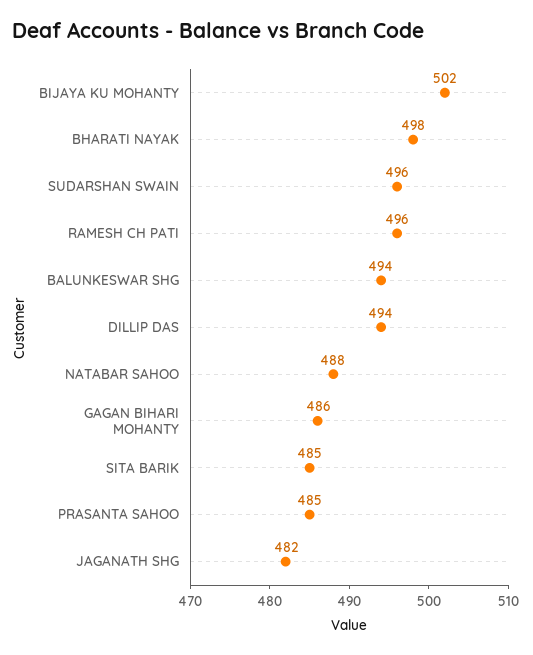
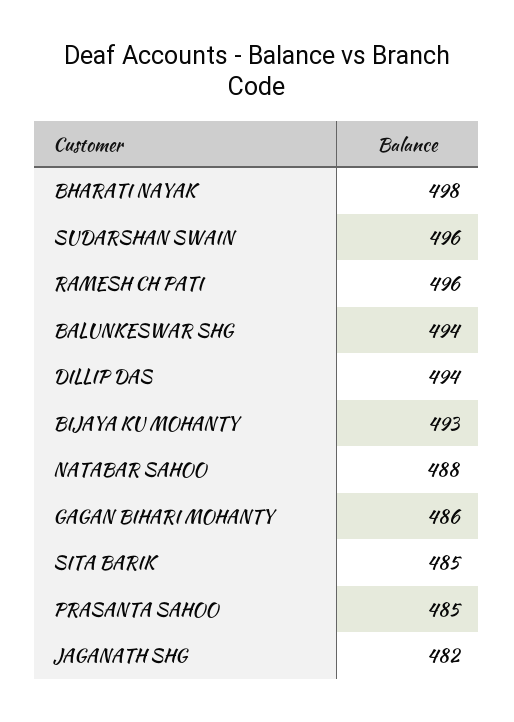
BIJAYA KU MOHANTY: 502 -> 493

